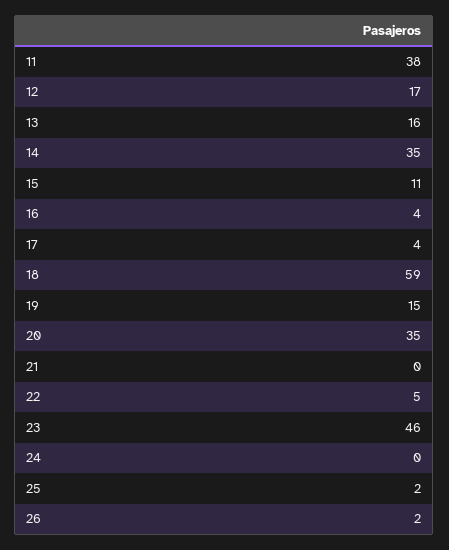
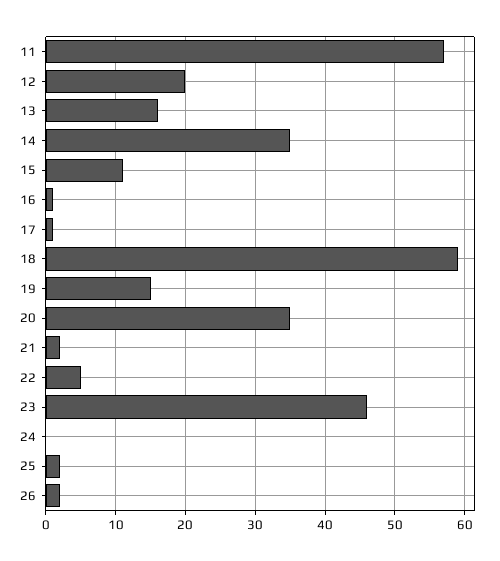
11: 38 -> 57
12: 17 -> 20
16: 4 -> 1
17: 4 -> 1
21: 0 -> 2

